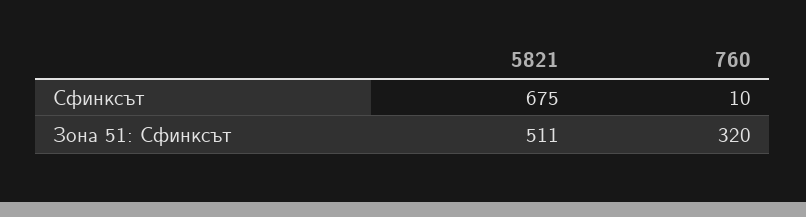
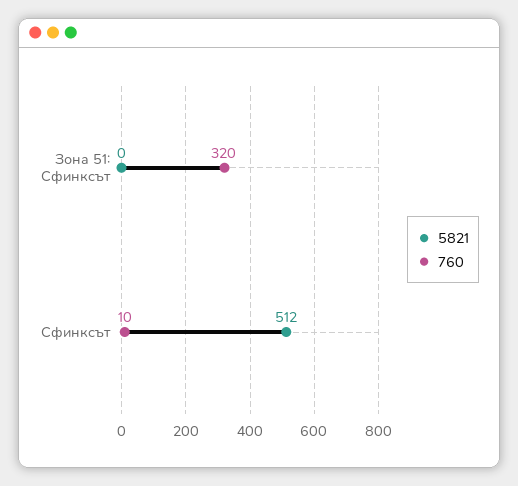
5821, Сфинксът: 675 -> 512
5821, Зона 51: Сфинксът: 511 -> 0

